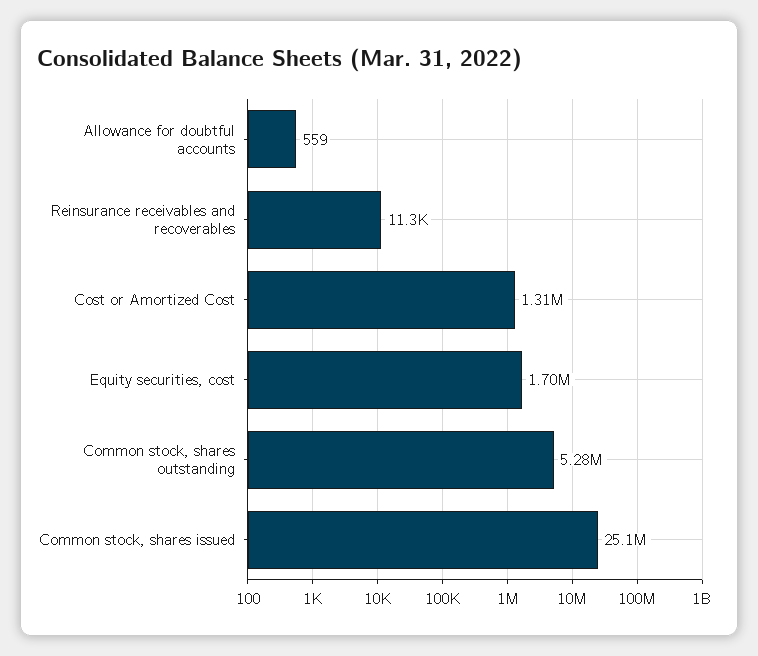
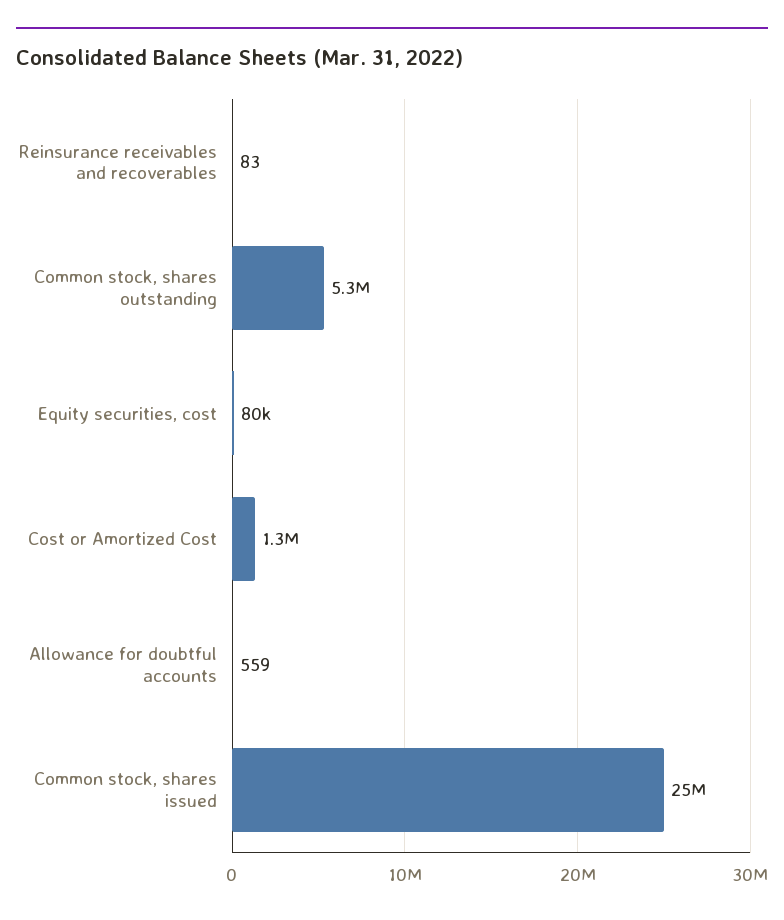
Reinsurance receivables and recoverables: 11300 -> 83
Equity securities, cost: 1700000 -> 80000

